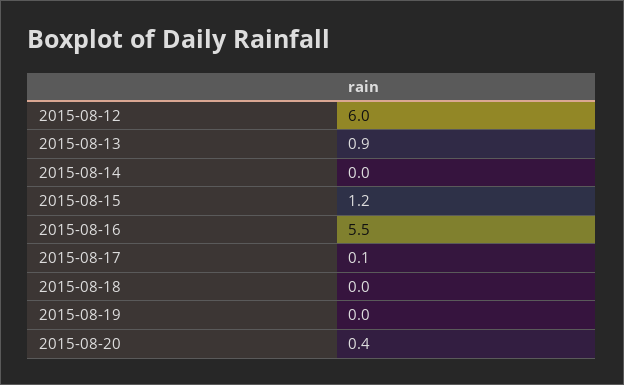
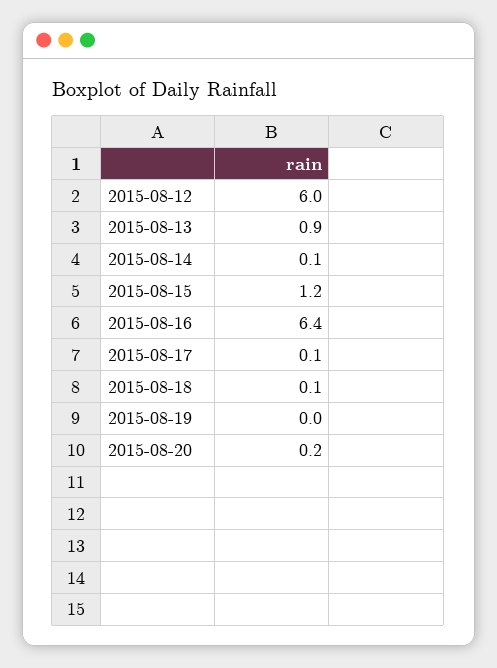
2015-08-14: 0 -> 0.1
2015-08-16: 5.5 -> 6.4
2015-08-18: 0 -> 0.1
2015-08-20: 0.4 -> 0.2

